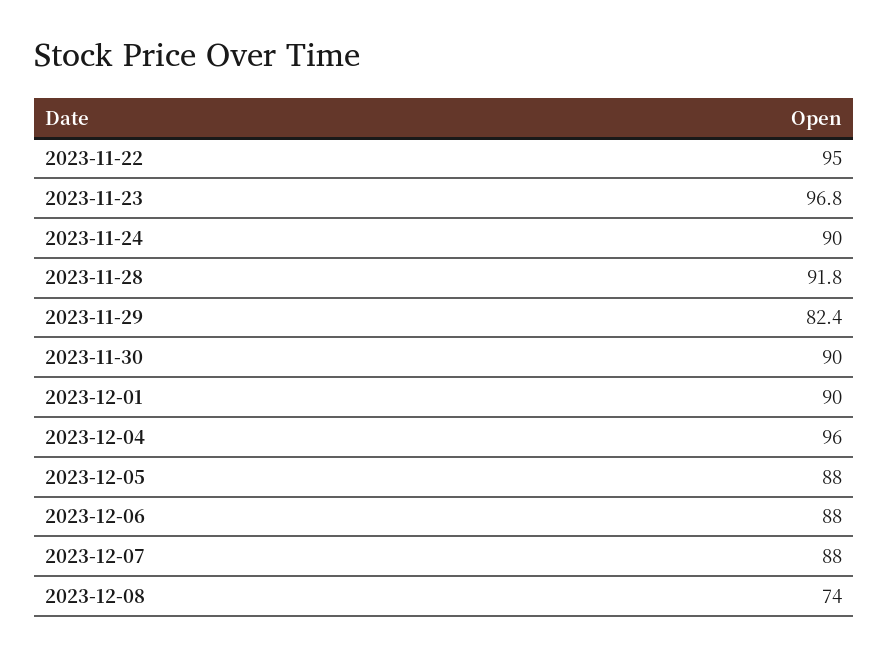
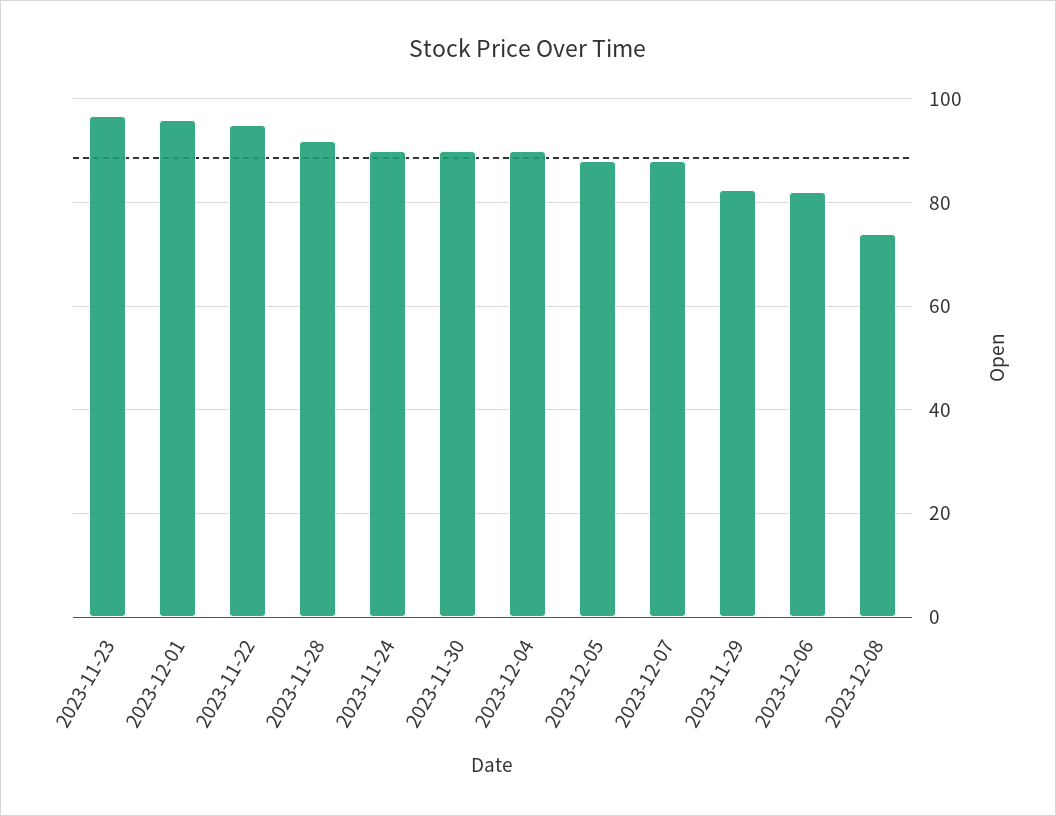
2023-12-01: 90 -> 96
2023-12-04: 96 -> 90
2023-12-06: 88 -> 82

